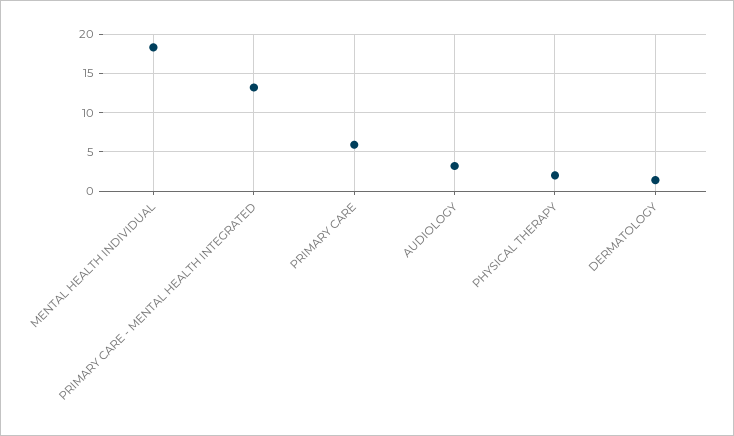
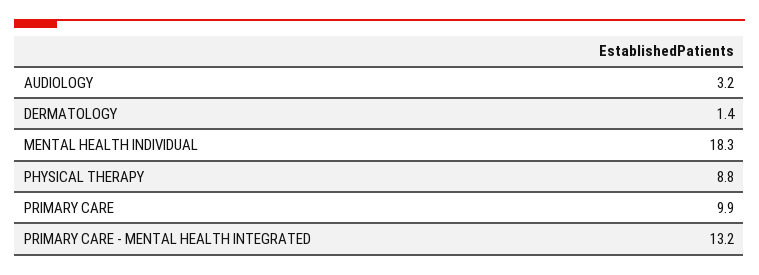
PRIMARY CARE: 6 -> 9.9
PHYSICAL THERAPY: 2 -> 8.8

